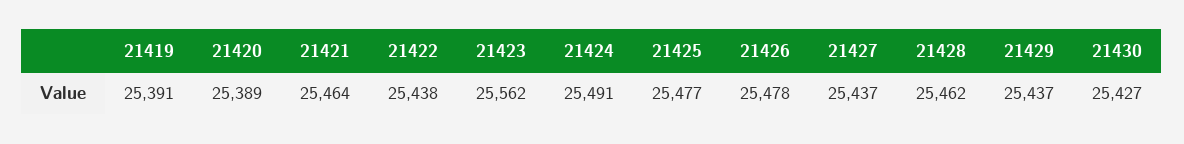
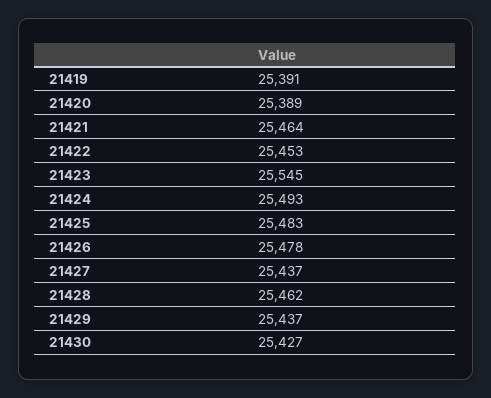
21422: 25438 -> 25453
21423: 25562 -> 25545
21424: 25491 -> 25493
21425: 25477 -> 25483

